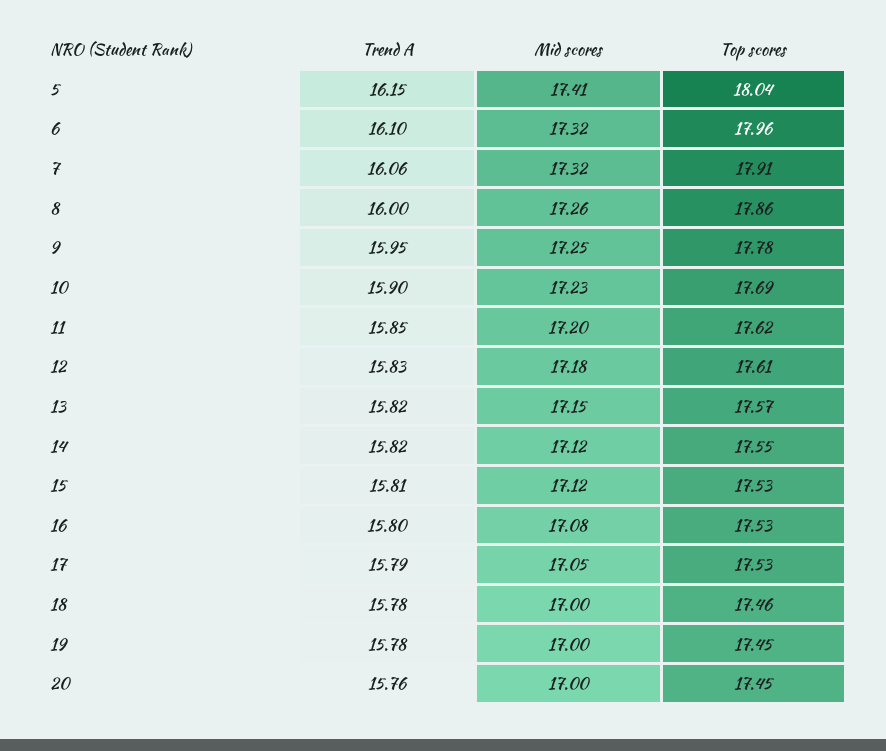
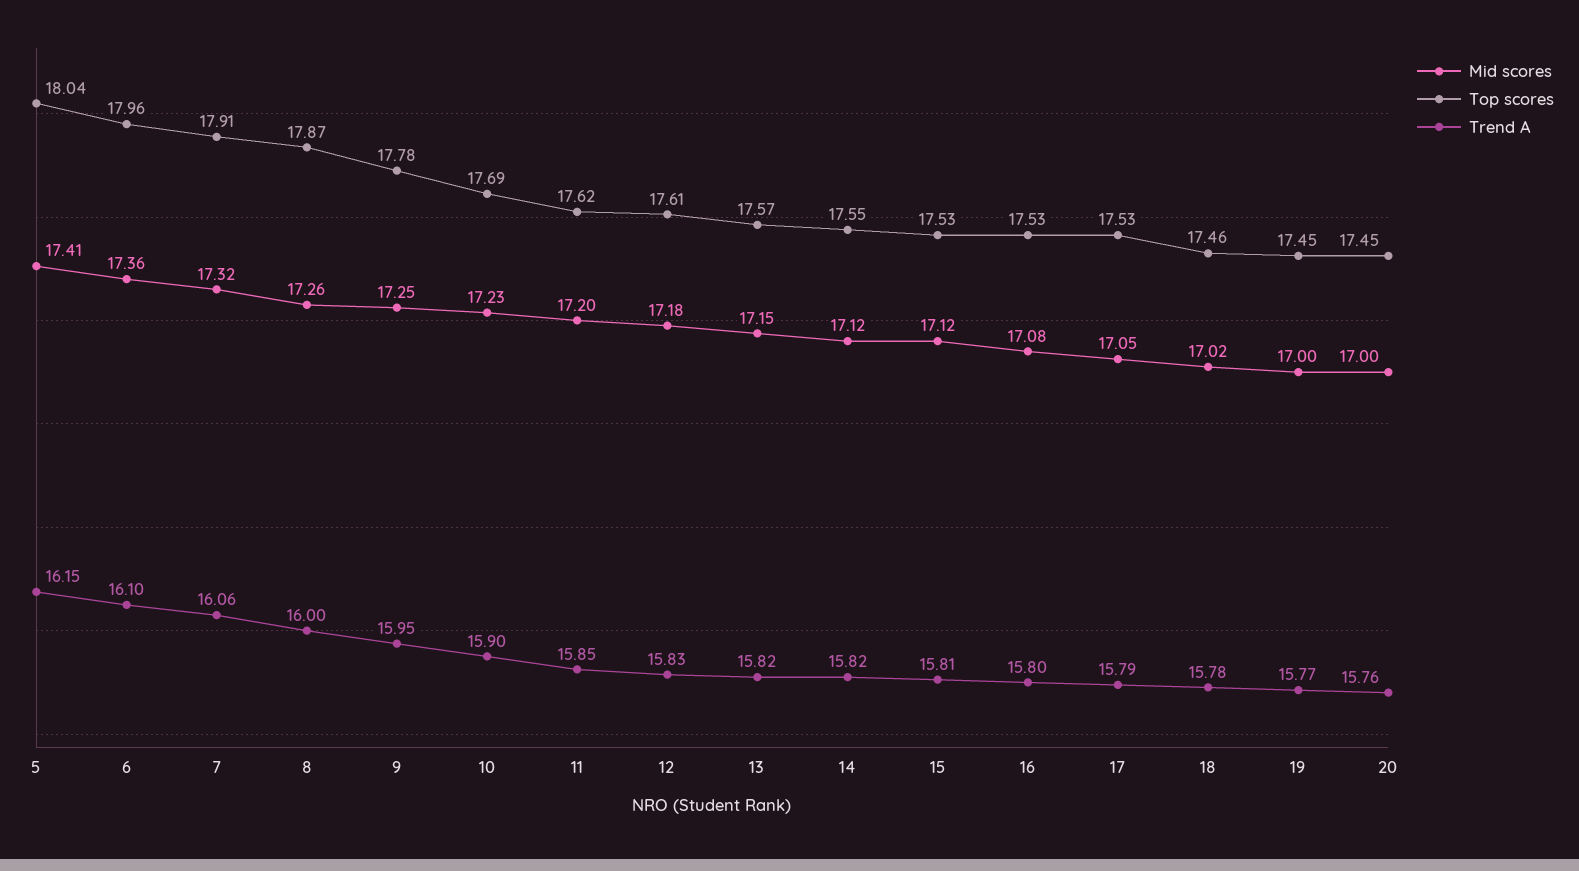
Mid scores, 6: 17.32 -> 17.36
Top scores, 8: 17.86 -> 17.87
Mid scores, 18: 17 -> 17.02
Trend A, 19: 15.78 -> 15.77

